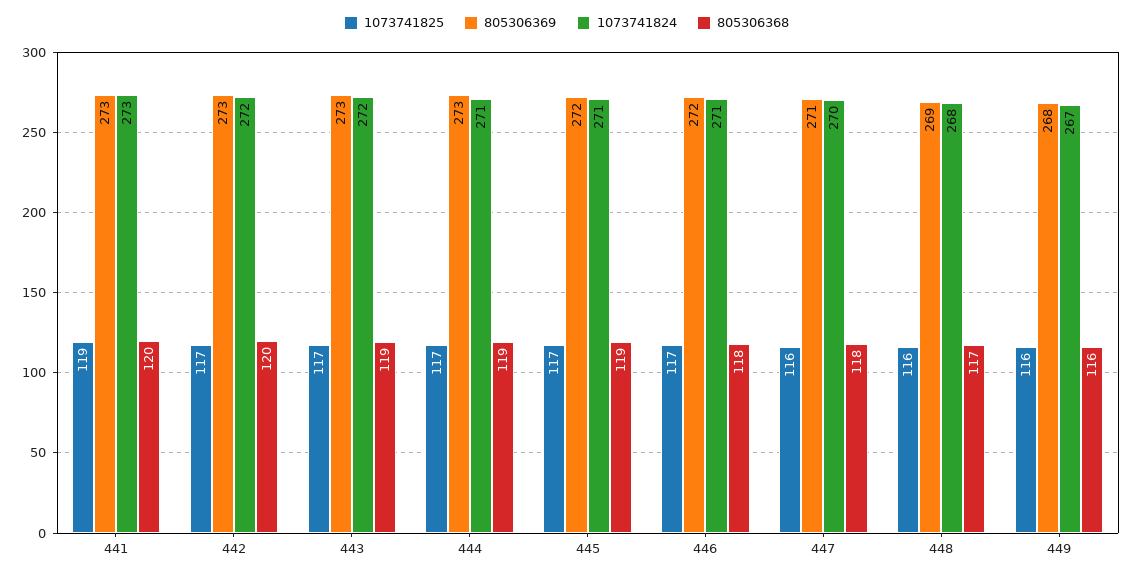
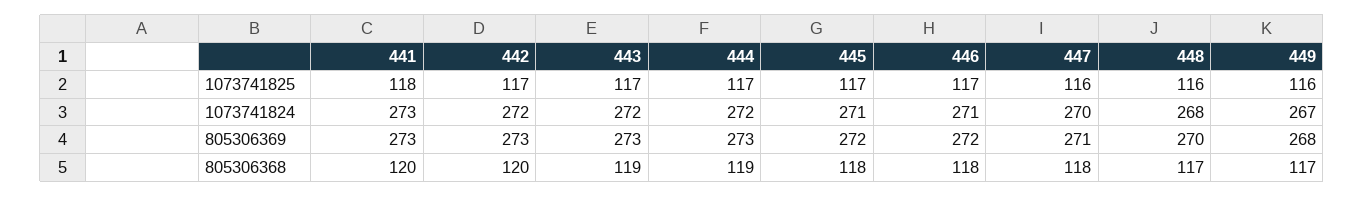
1073741825, 441: 119 -> 118
1073741824, 444: 271 -> 272
805306368, 445: 119 -> 118
805306369, 448: 269 -> 270
805306368, 449: 116 -> 117

